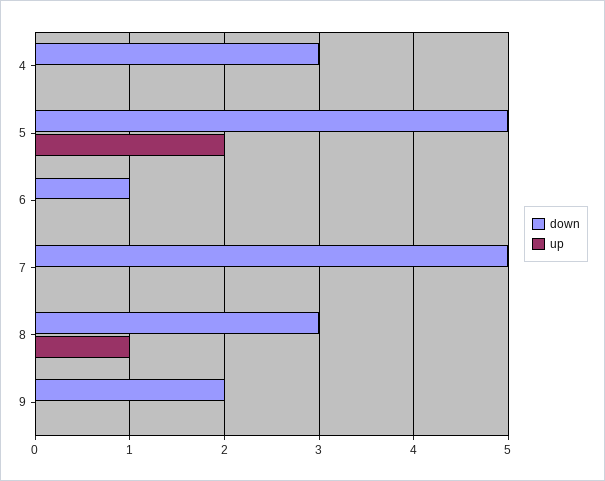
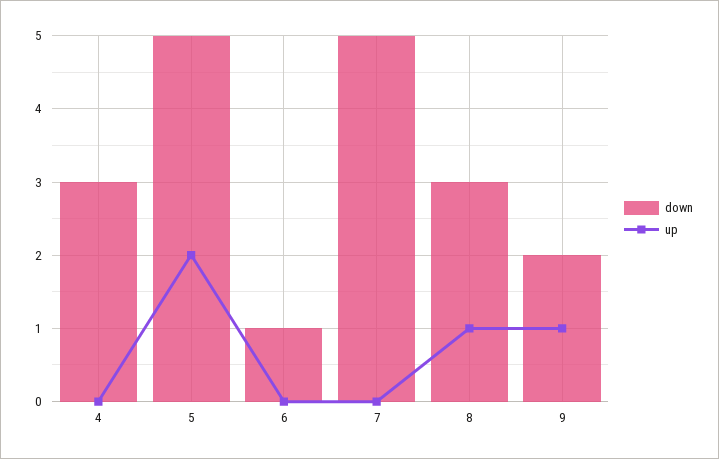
up, 9: 0 -> 1

